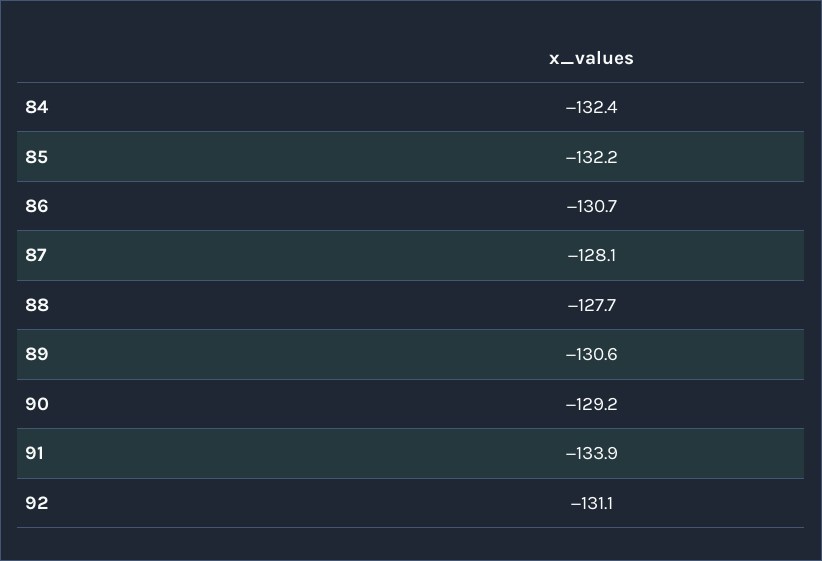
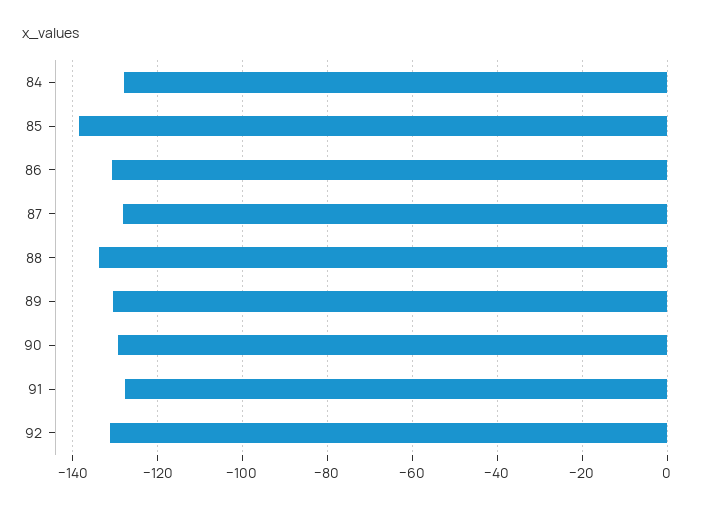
84: -132.4 -> -128
85: -132.2 -> -138
88: -127.7 -> -134
91: -133.9 -> -128

